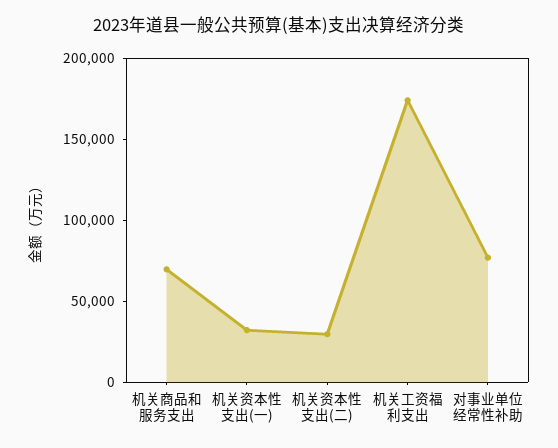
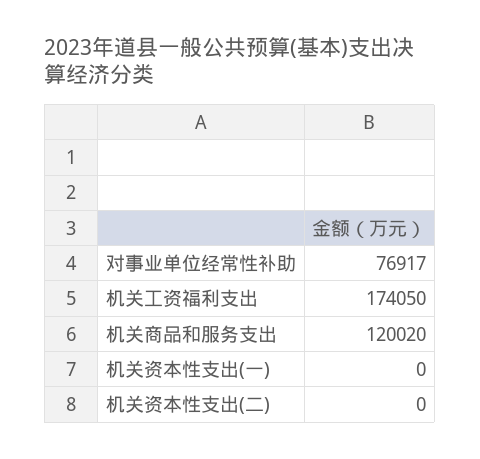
机关商品和服务支出: 70000 -> 120020
机关资本性支出(一): 30000 -> 0
机关资本性支出(二): 30000 -> 0

